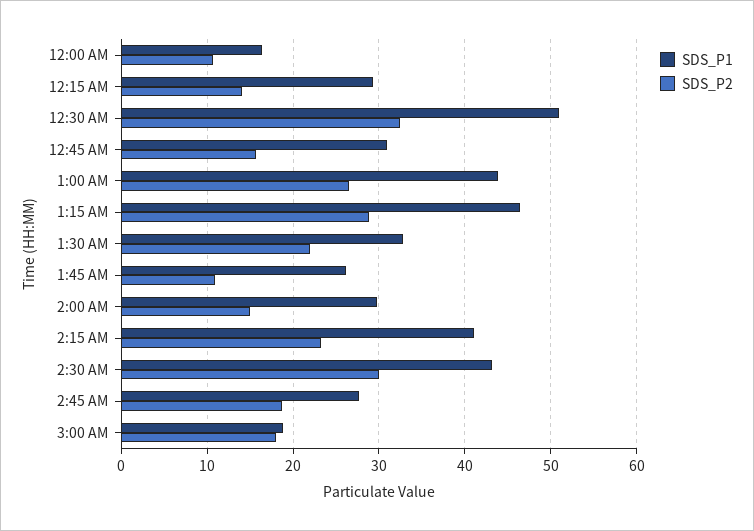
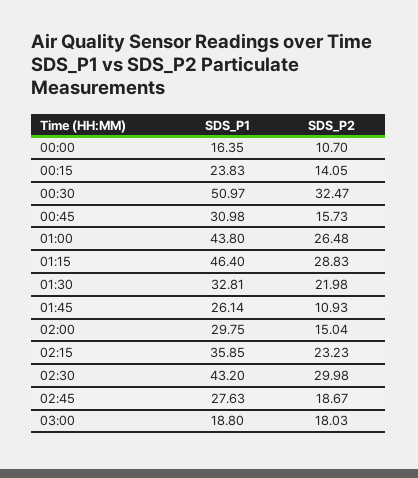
SDS_P1, 12:15 AM: 29 -> 23.83
SDS_P1, 2:15 AM: 41 -> 35.85

